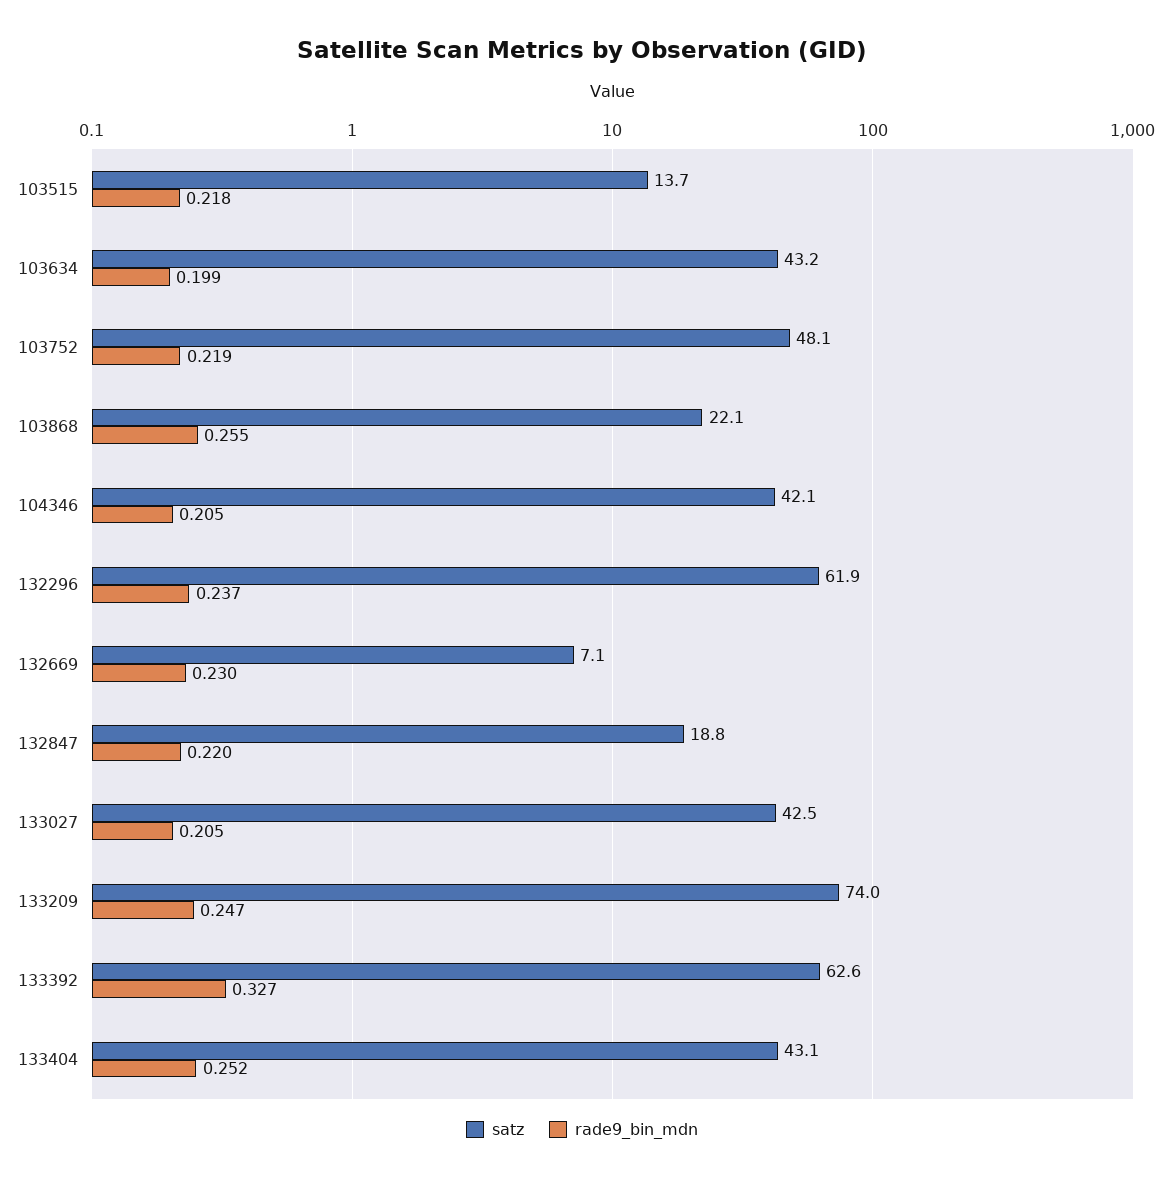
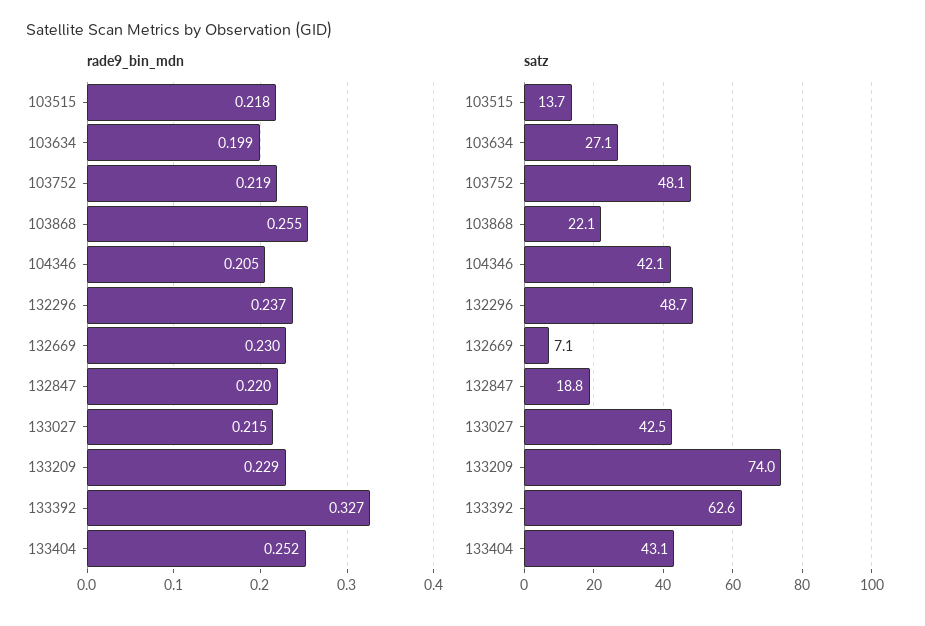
satz, 103634: 43.2 -> 27.1
satz, 132296: 61.9 -> 48.7
rade9_bin_mdn, 133027: 0.205 -> 0.215
rade9_bin_mdn, 133209: 0.247 -> 0.229

